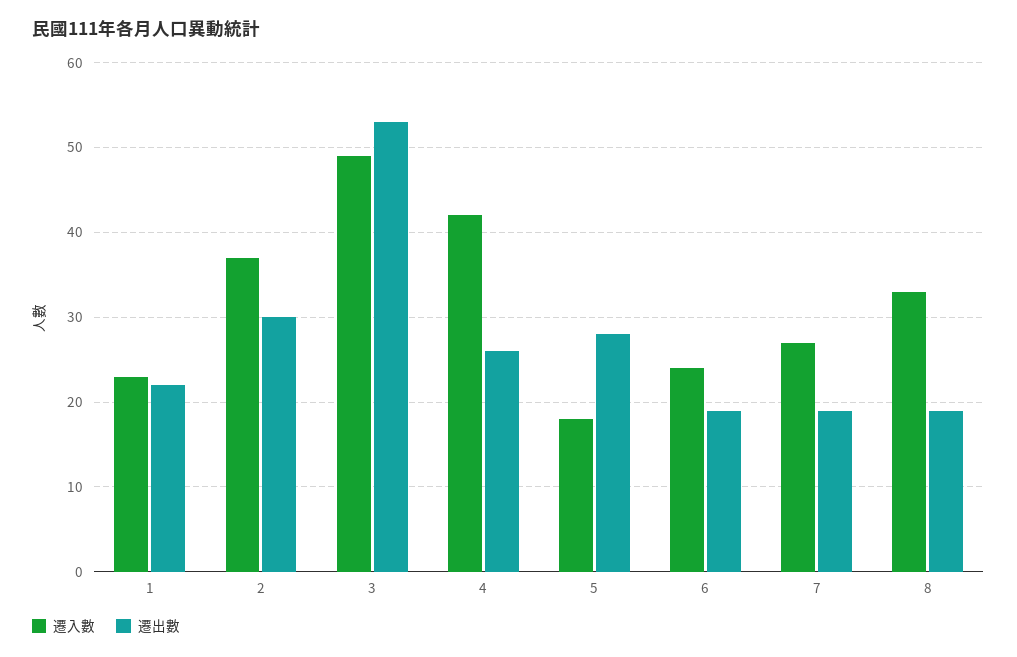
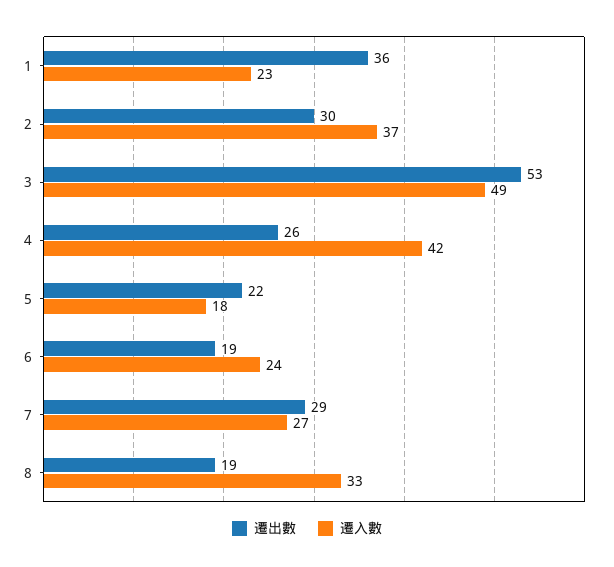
遷出數, 1: 22 -> 36
遷出數, 5: 28 -> 22
遷出數, 7: 19 -> 29

